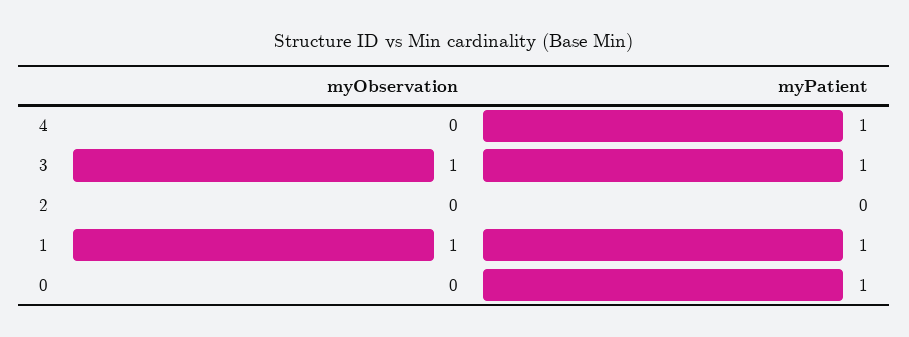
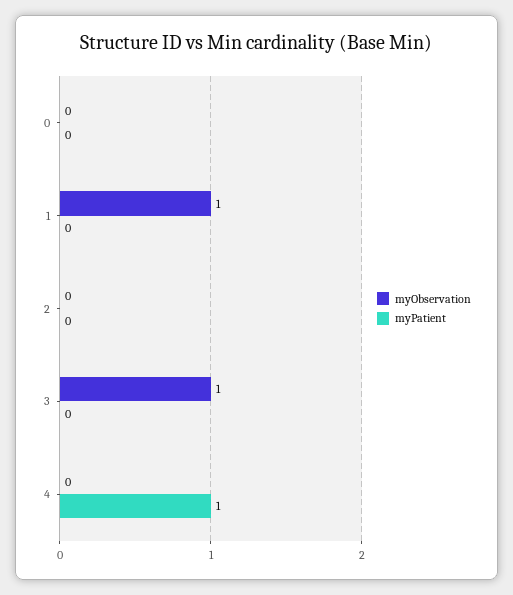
myPatient, 3: 1 -> 0
myPatient, 1: 1 -> 0
myPatient, 0: 1 -> 0

